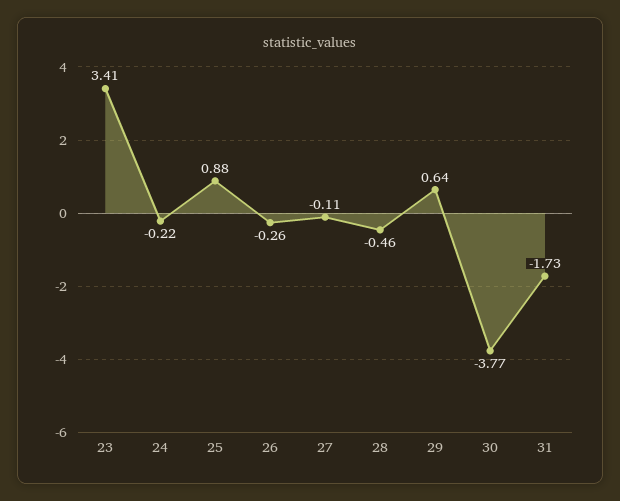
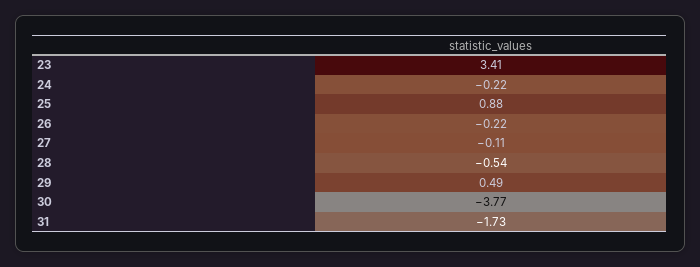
26: -0.26 -> -0.22
28: -0.46 -> -0.54
29: 0.64 -> 0.49

